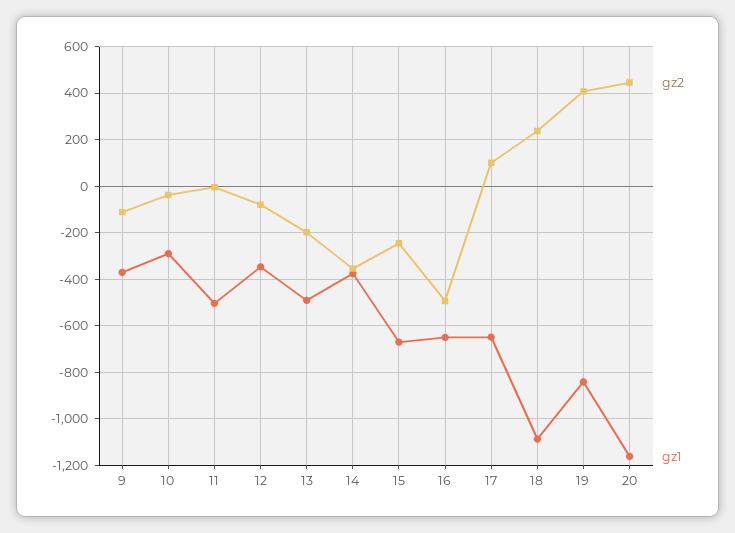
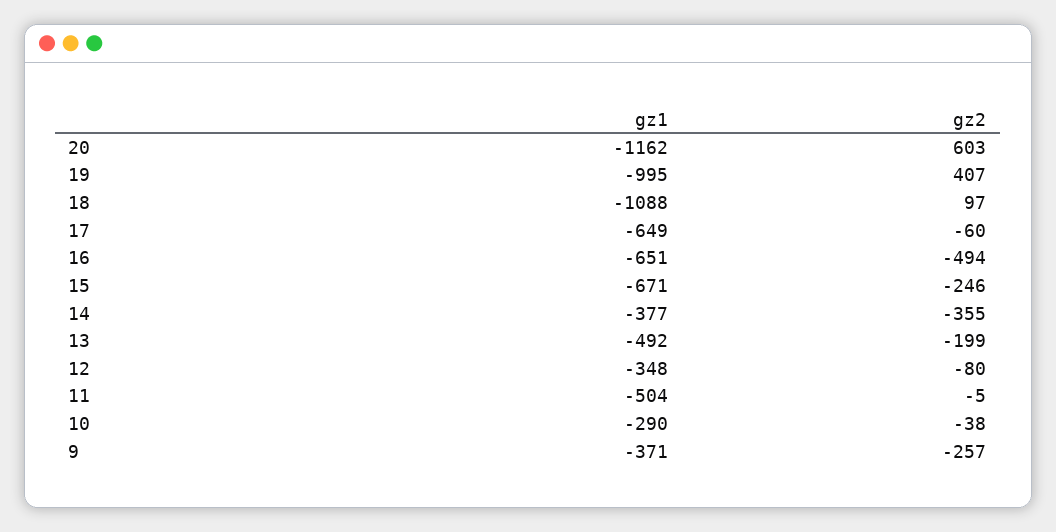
gz2, 9: -100 -> -257
gz2, 17: 100 -> -60
gz2, 18: 250 -> 97
gz1, 19: -850 -> -995
gz2, 20: 450 -> 603

